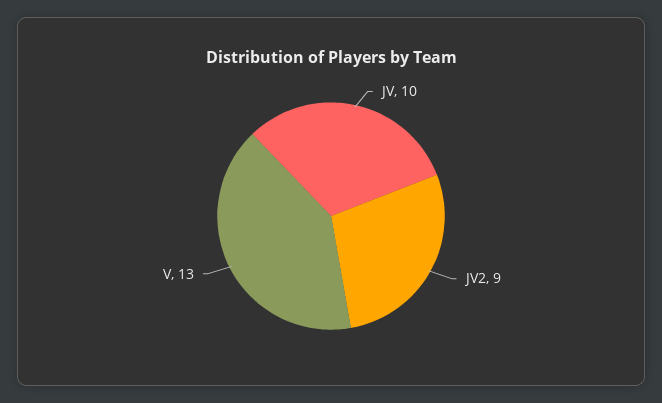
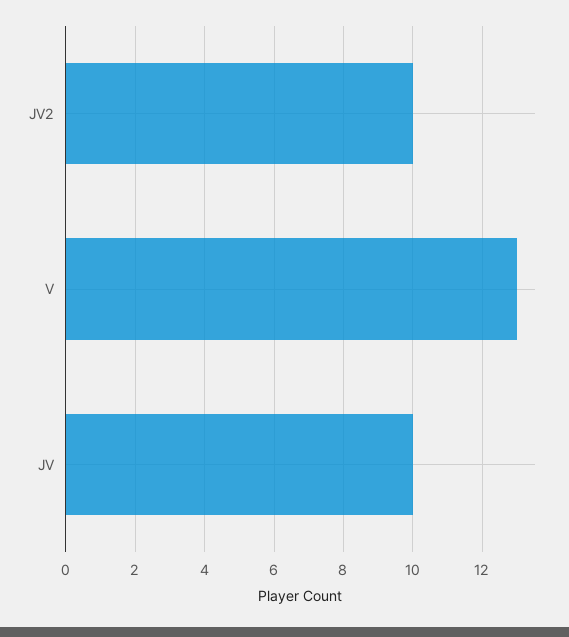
JV2: 9 -> 10

